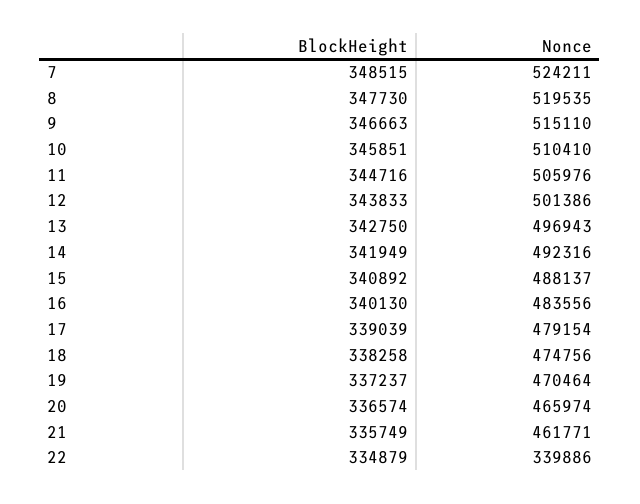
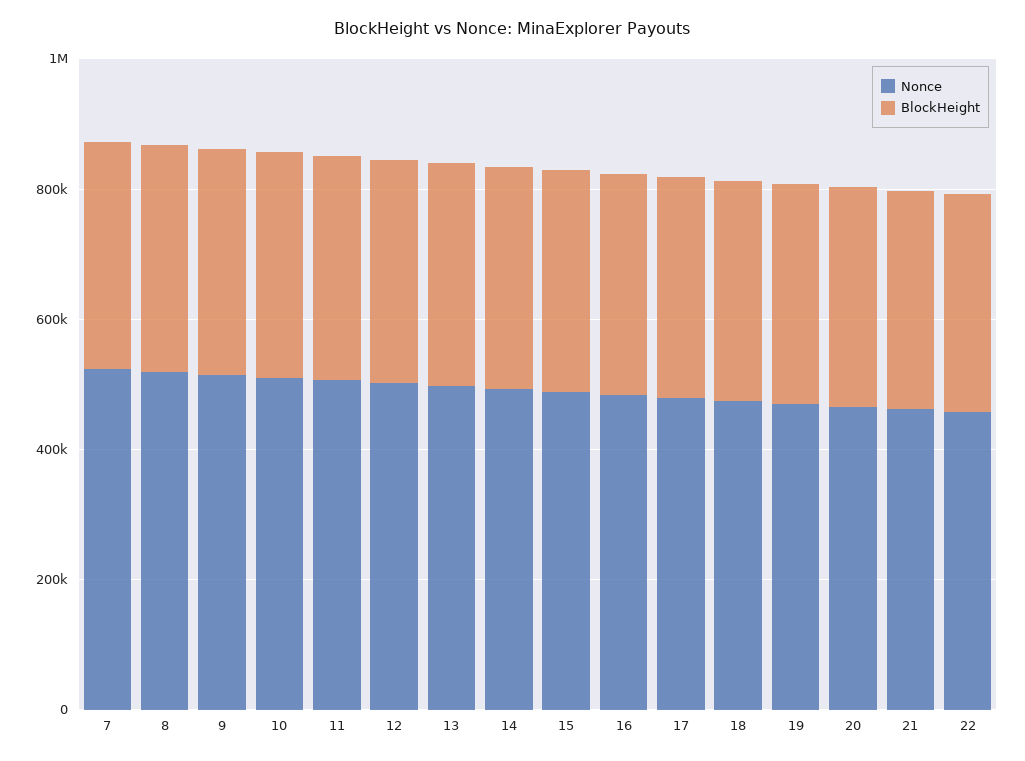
Nonce, 22: 339886 -> 450000

